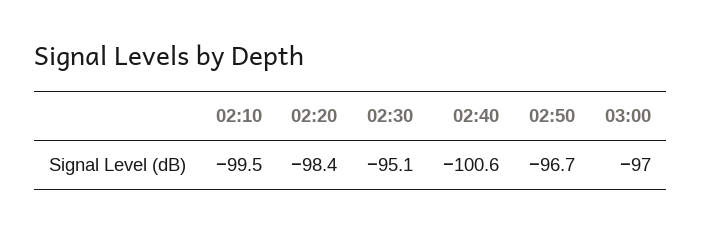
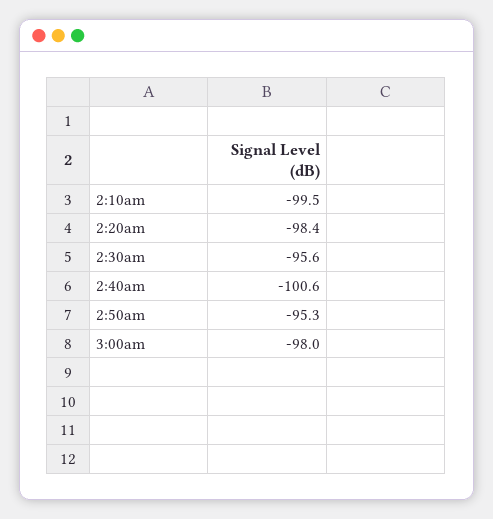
02:30: -95.1 -> -95.6
02:50: -96.7 -> -95.3
03:00: -97 -> -98

